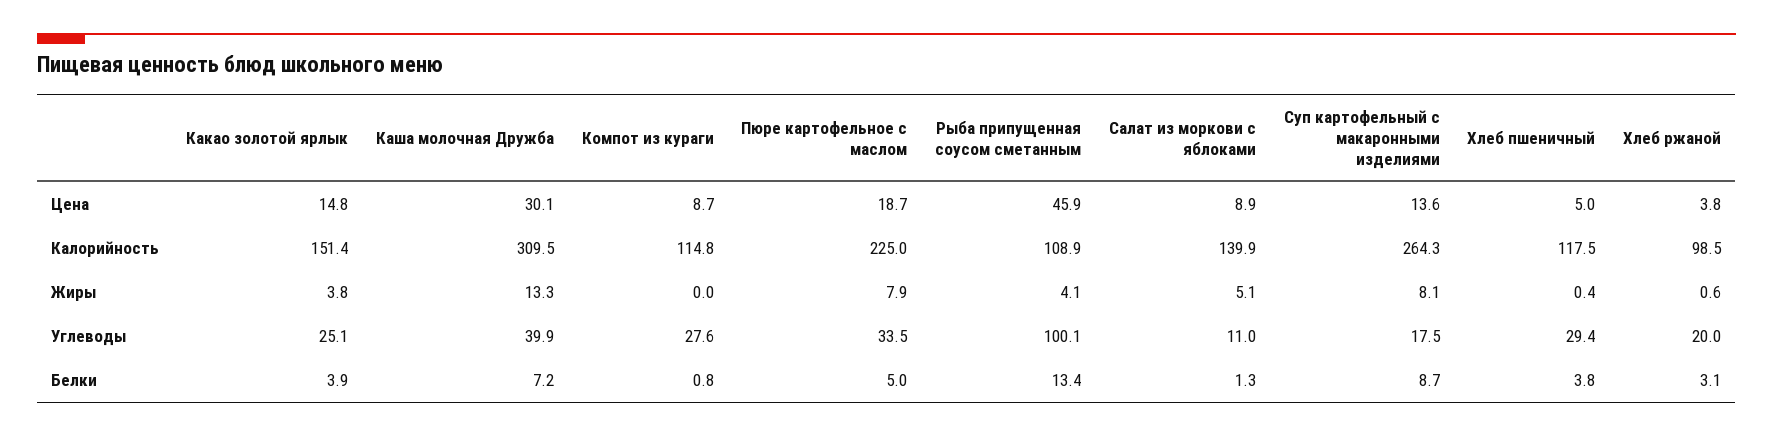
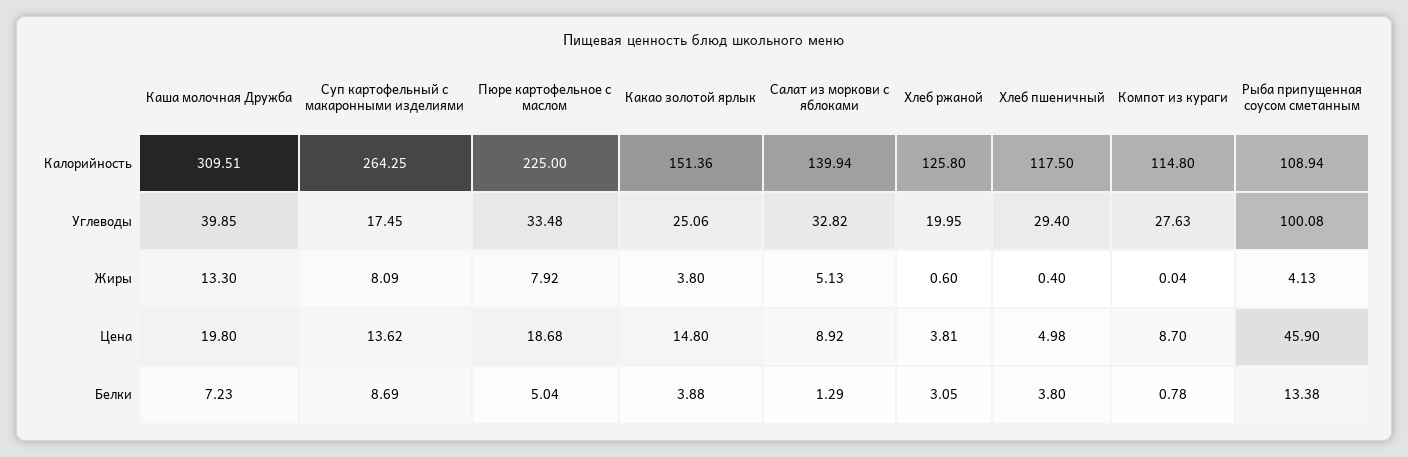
Каша молочная Дружба, Цена: 30.1 -> 19.8
Хлеб ржаной, Калорийность: 98.5 -> 125.8
Салат из моркови с яблоками, Углеводы: 11 -> 32.82

